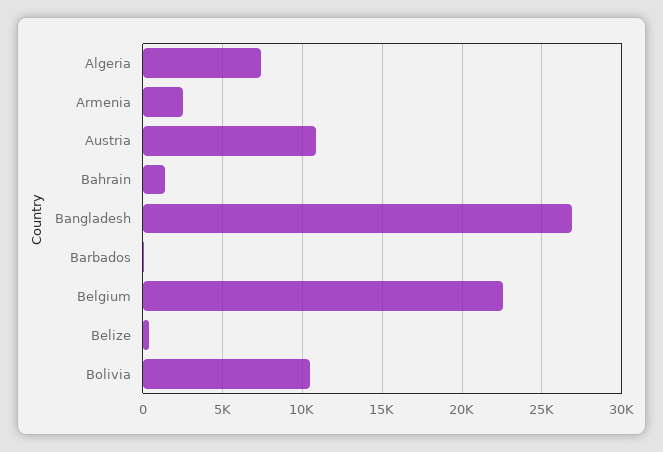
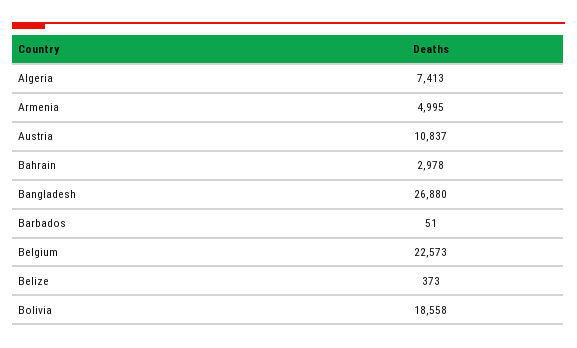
Armenia: 2500 -> 4995
Bahrain: 1500 -> 2978
Bolivia: 10500 -> 18558

